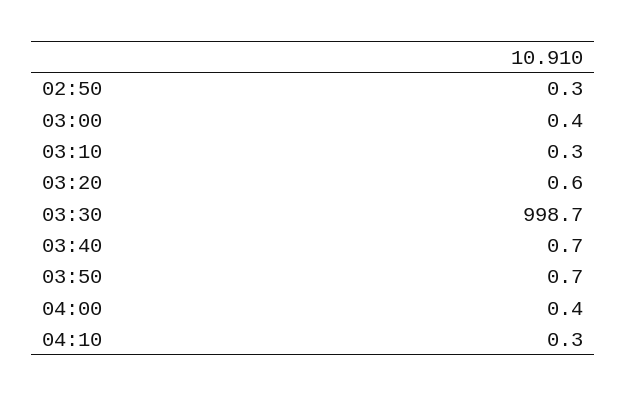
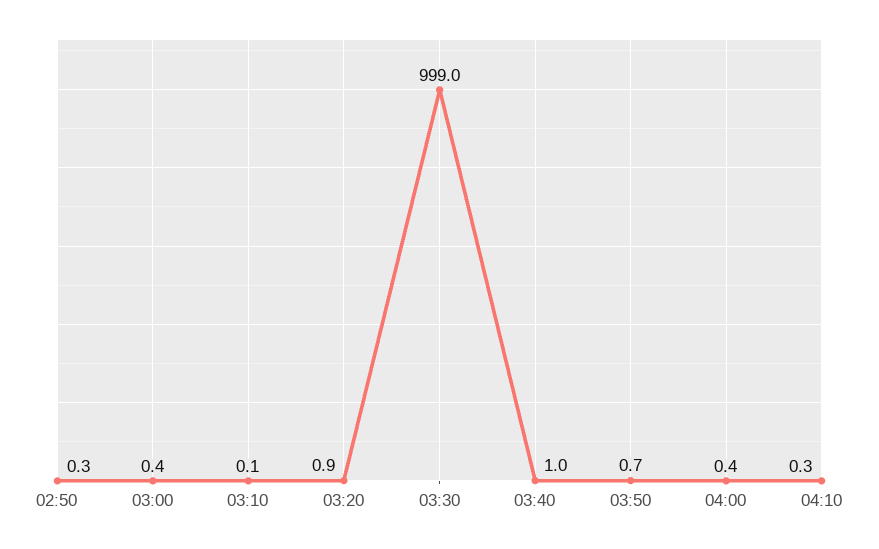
03:10: 0.3 -> 0.1
03:20: 0.6 -> 0.9
03:30: 998.7 -> 999
03:40: 0.7 -> 1

